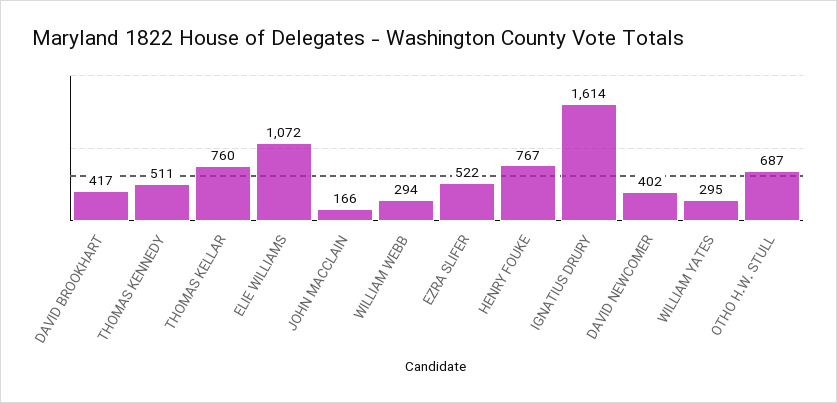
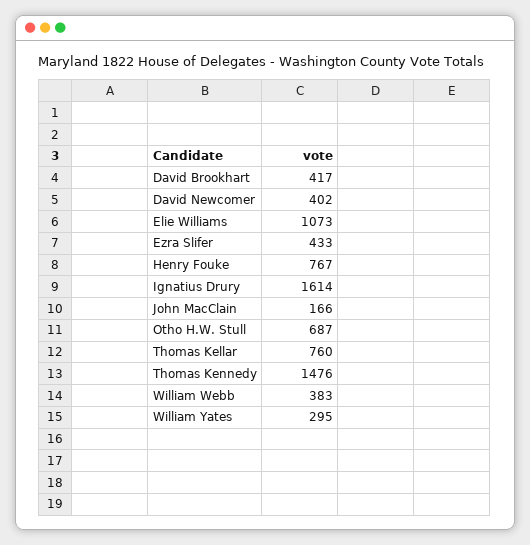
THOMAS KENNEDY: 511 -> 1476
ELIE WILLIAMS: 1072 -> 1073
WILLIAM WEBB: 294 -> 383
EZRA SLIFER: 522 -> 433

